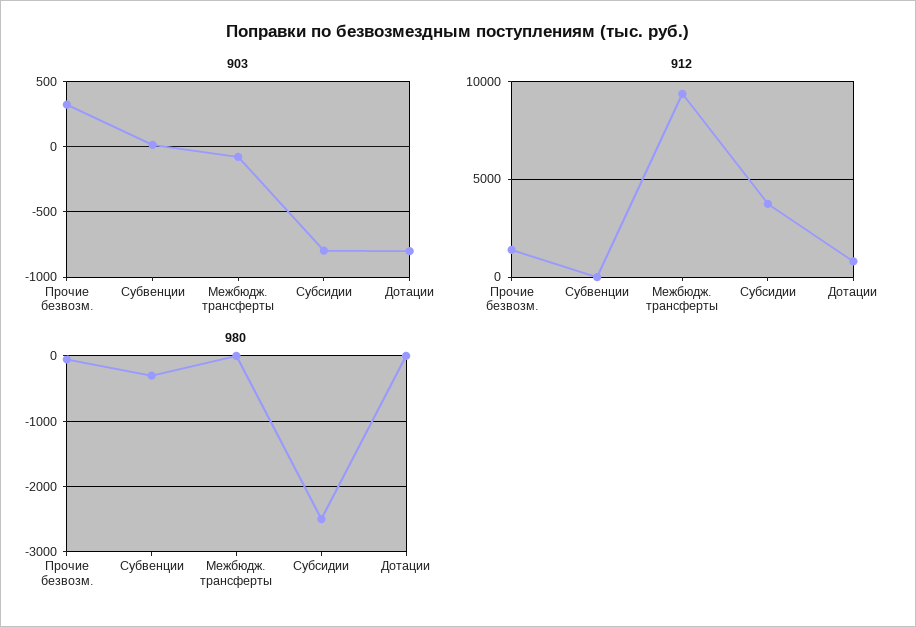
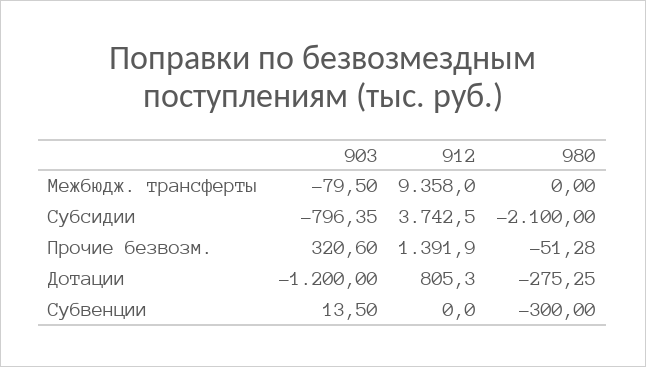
903, Дотации: -800 -> -1200
980, Субсидии: -2500 -> -2100
980, Дотации: 0 -> -275.25

